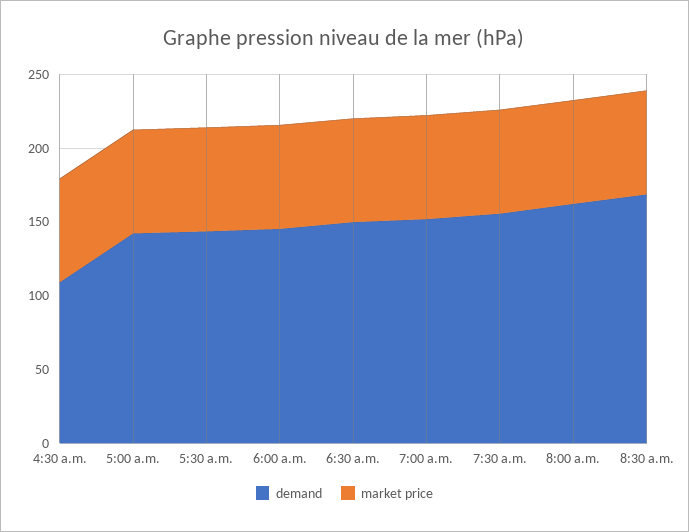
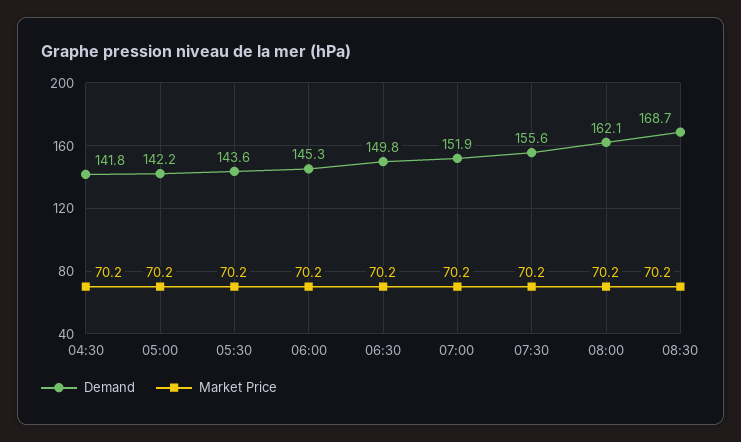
demand, 4:30 a.m.: 110 -> 141.8

